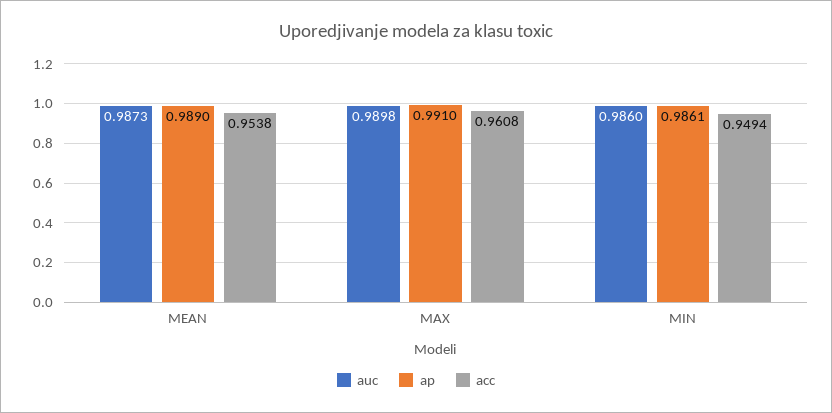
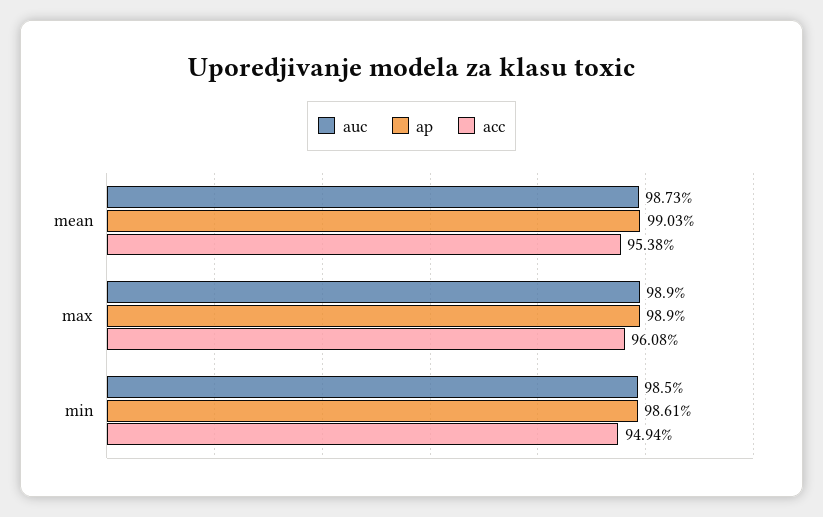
ap, MEAN: 0.989 -> 0.9903
auc, MAX: 0.9898 -> 0.989
ap, MAX: 0.991 -> 0.989
auc, MIN: 0.986 -> 0.985

